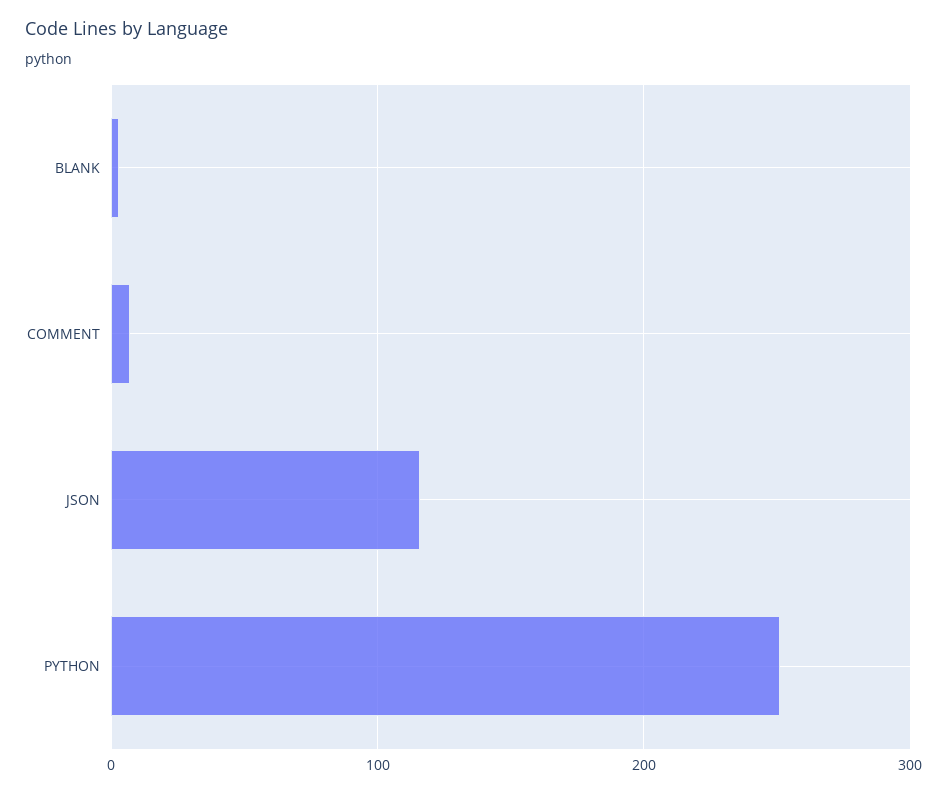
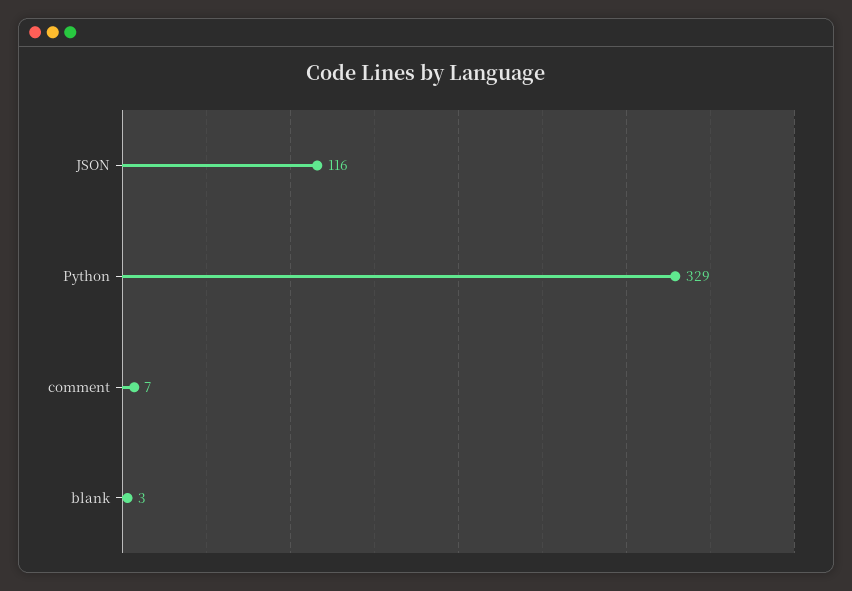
PYTHON: 250 -> 329

